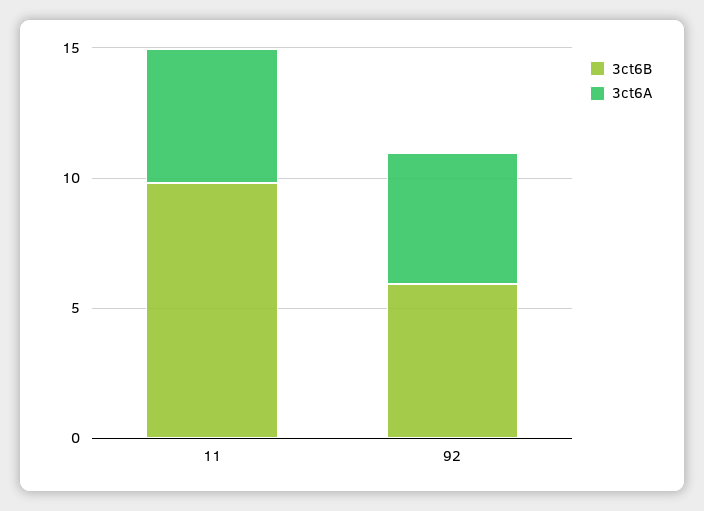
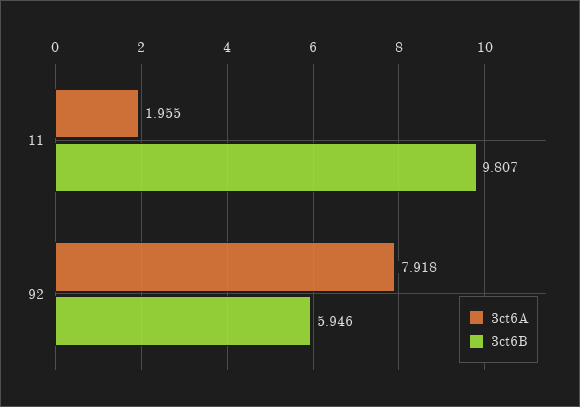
3ct6A, 11: 5 -> 1.955
3ct6A, 92: 5 -> 7.918

